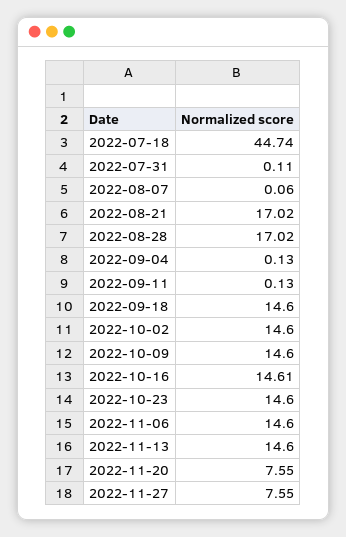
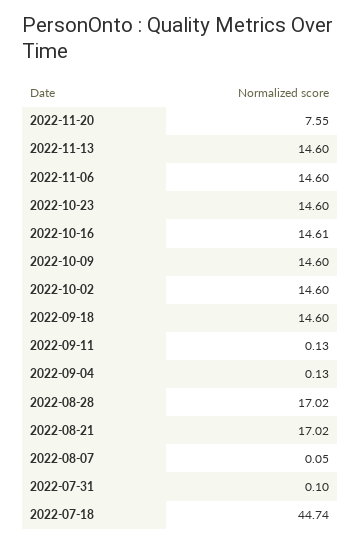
2022-07-31: 0.11 -> 0.1
2022-08-07: 0.06 -> 0.05
2022-11-27: 7.55 -> none

